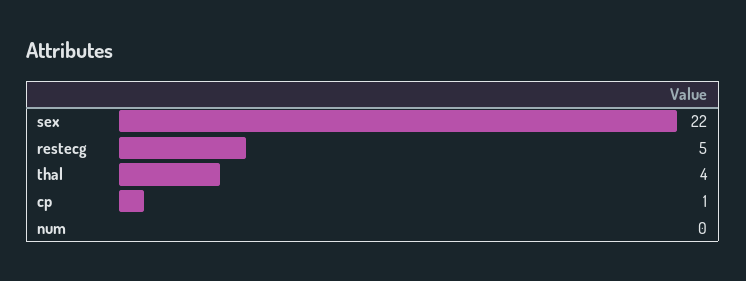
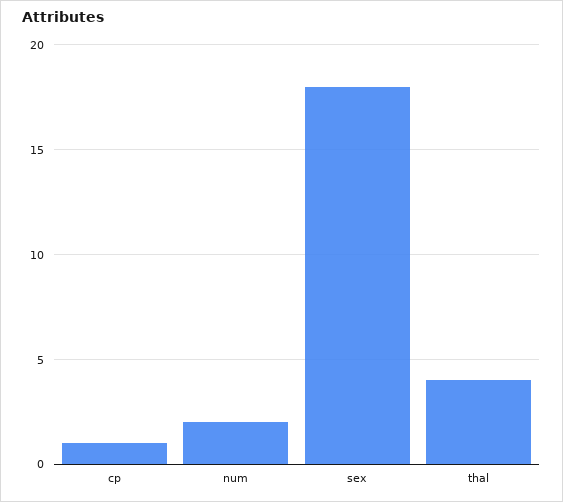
sex: 22 -> 18
restecg: 5 -> none
num: 0 -> 2

